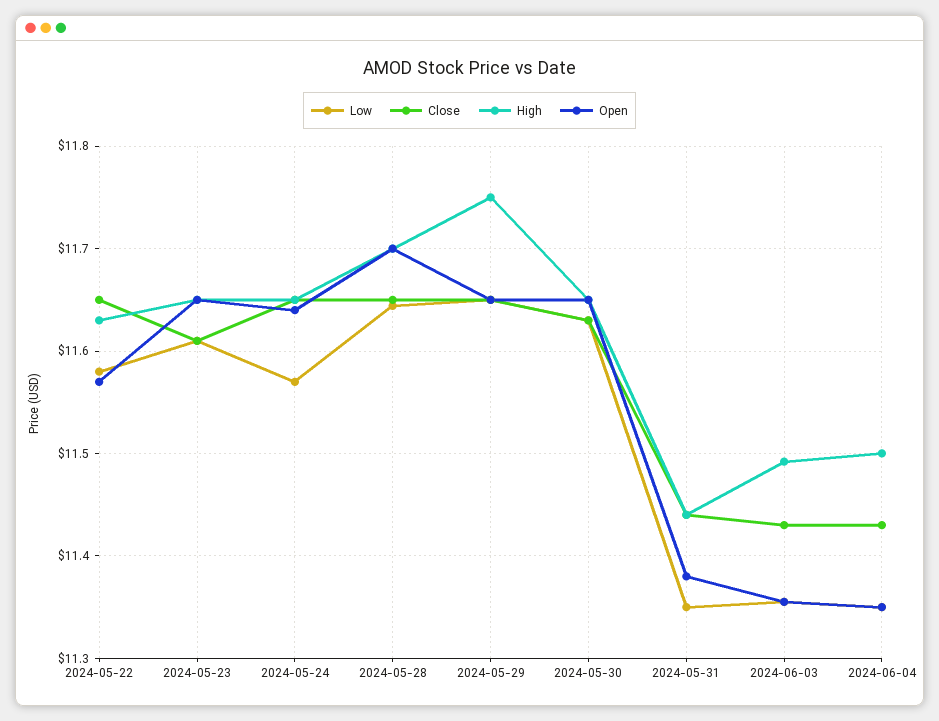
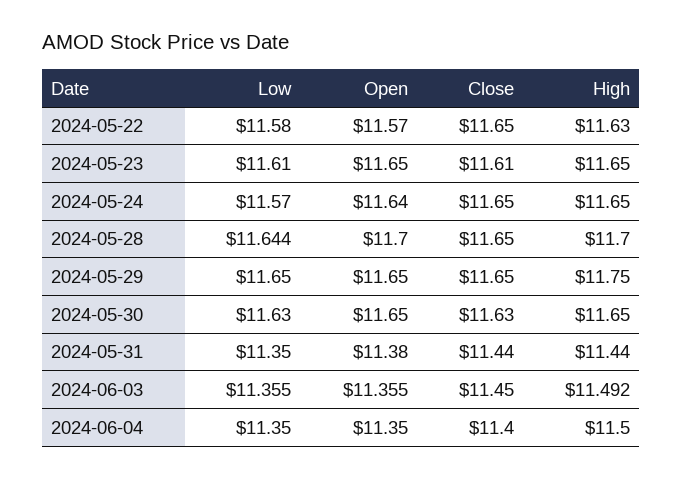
Close, 2024-06-03: 11.43 -> 11.45
Close, 2024-06-04: 11.43 -> 11.4

